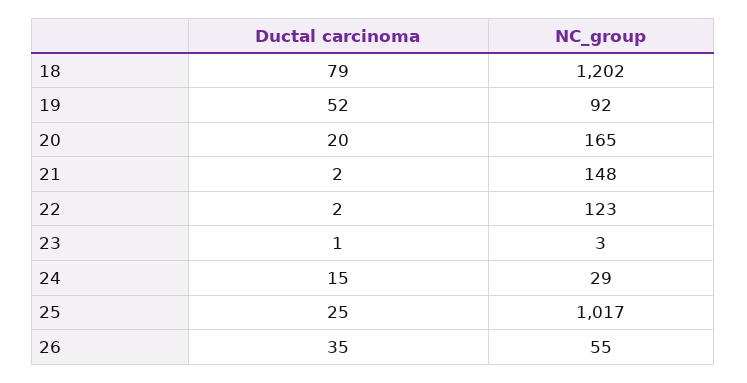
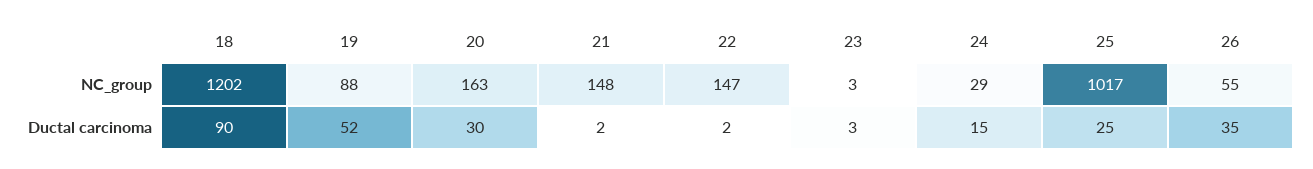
Ductal carcinoma, 18: 79 -> 90
NC_group, 19: 92 -> 88
Ductal carcinoma, 20: 20 -> 30
NC_group, 20: 165 -> 163
NC_group, 22: 123 -> 147
Ductal carcinoma, 23: 1 -> 3

